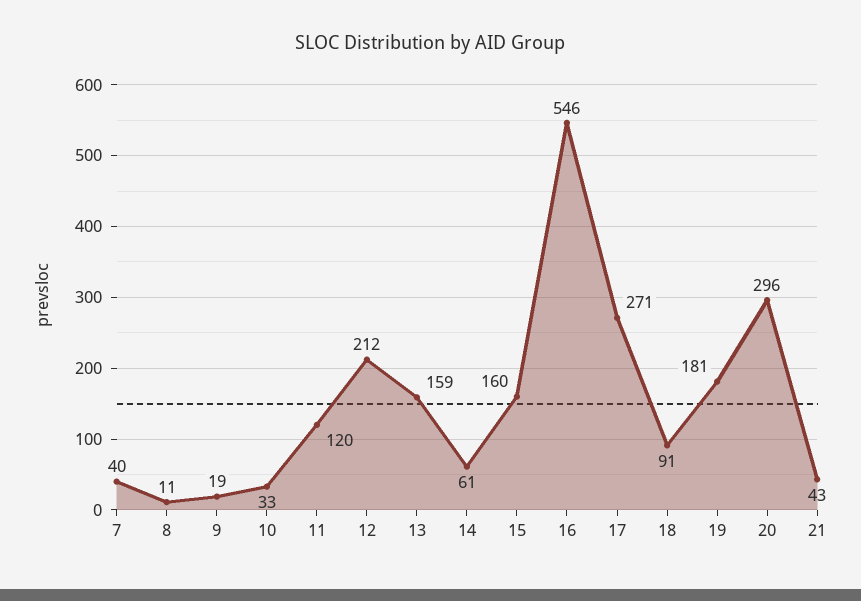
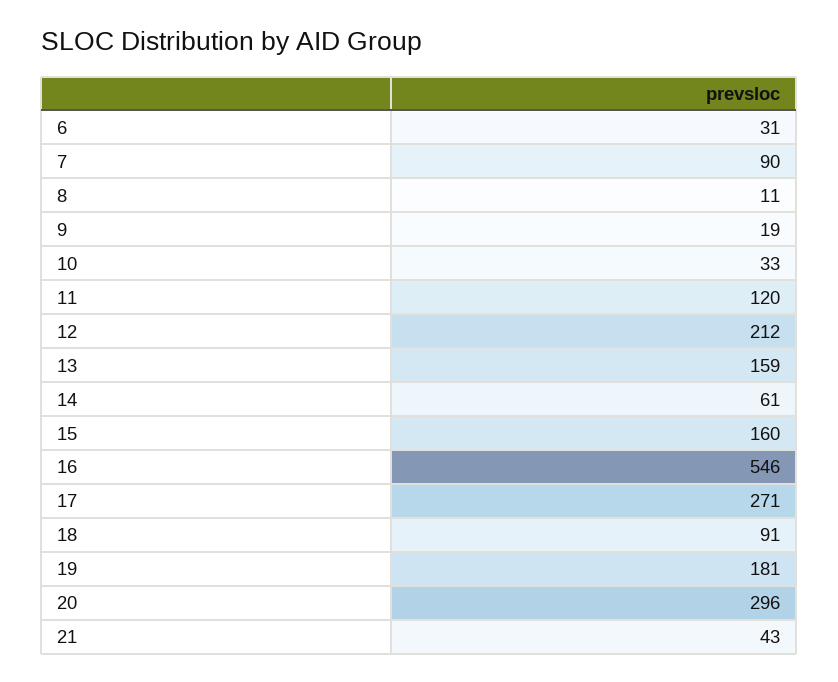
7: 40 -> 90
6: none -> 31

